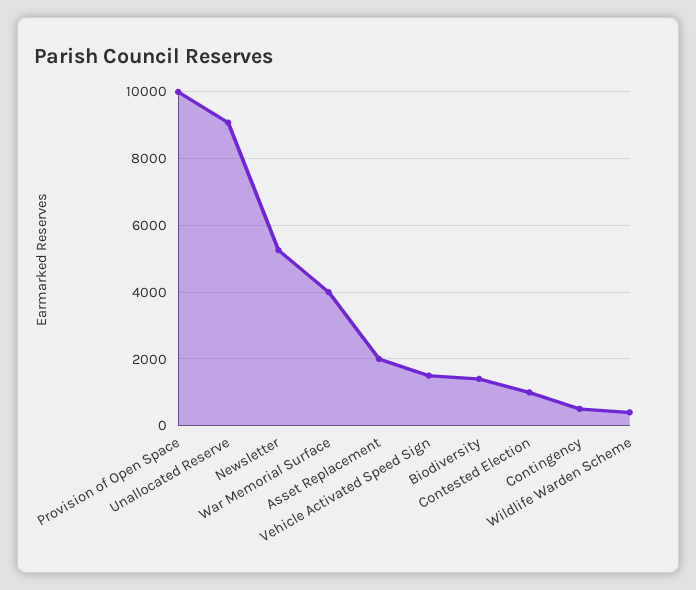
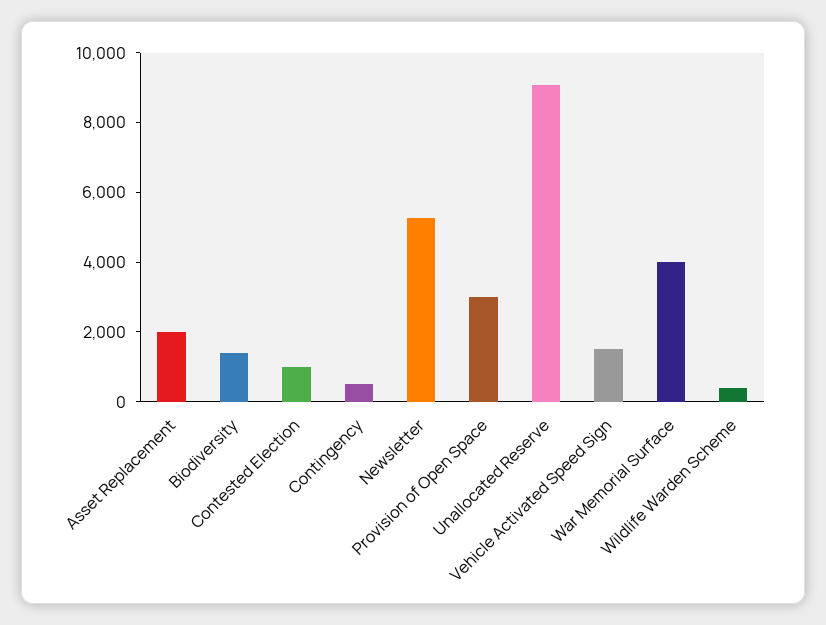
Provision of Open Space: 10000 -> 3000

